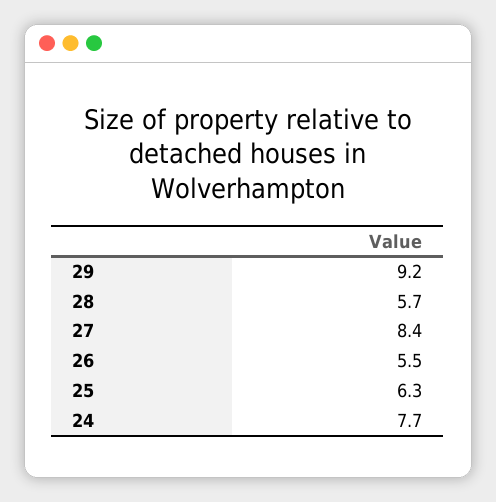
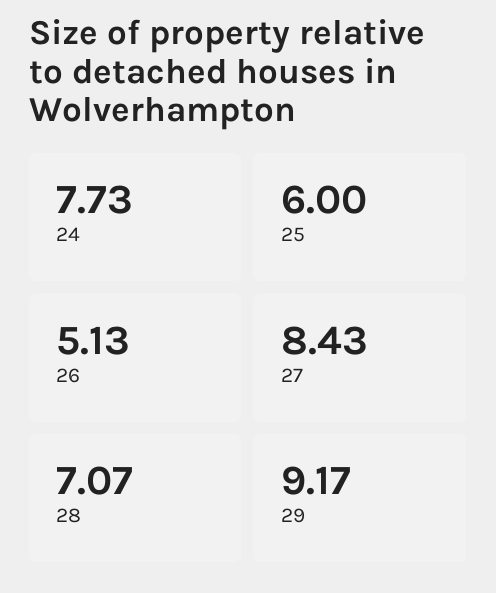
28: 5.7 -> 7.07
26: 5.5 -> 5.13
25: 6.3 -> 6

